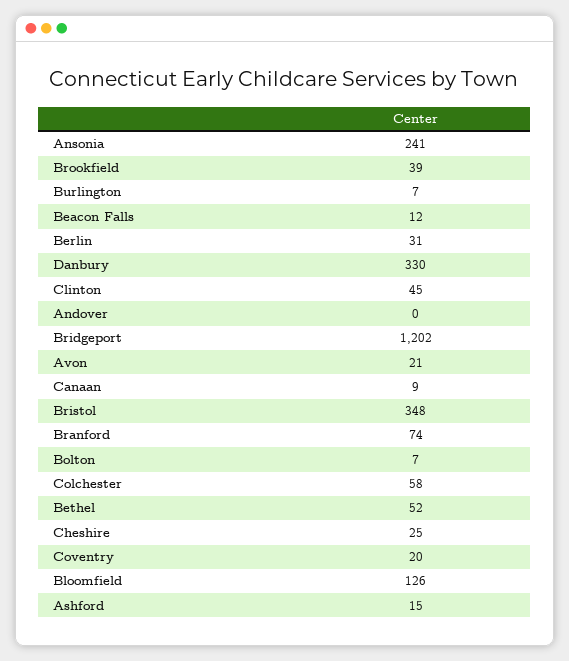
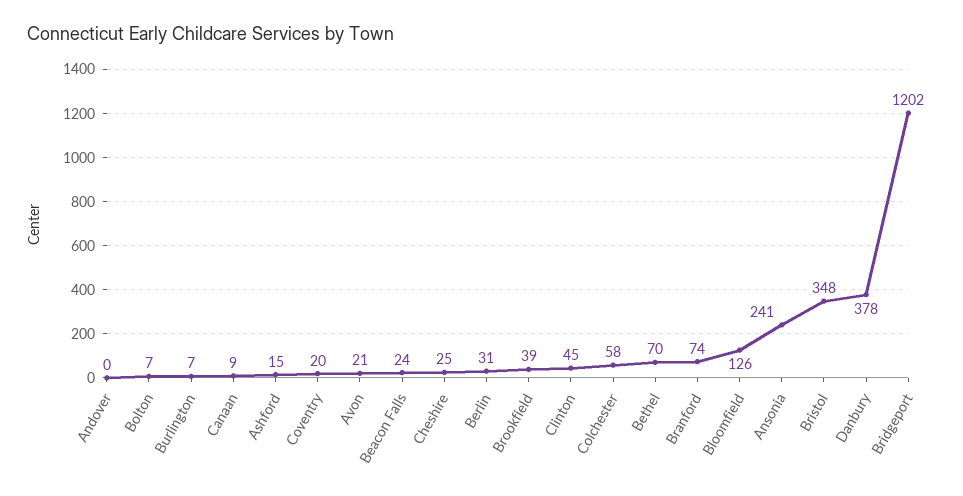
Beacon Falls: 12 -> 24
Danbury: 330 -> 378
Bethel: 52 -> 70

